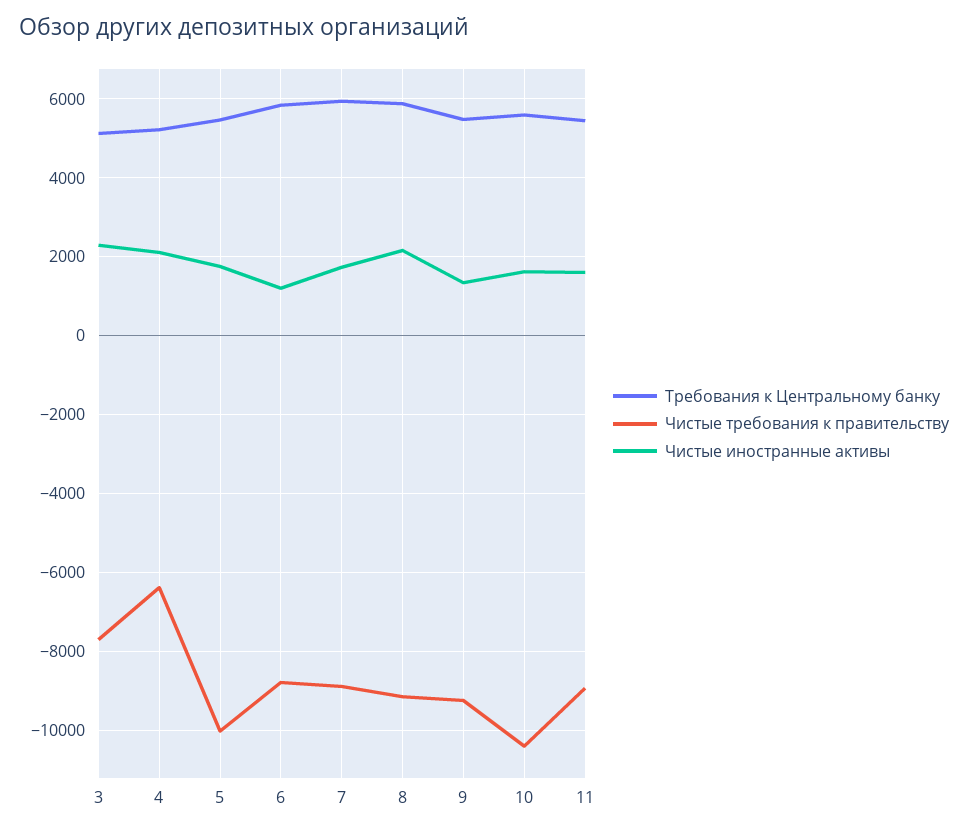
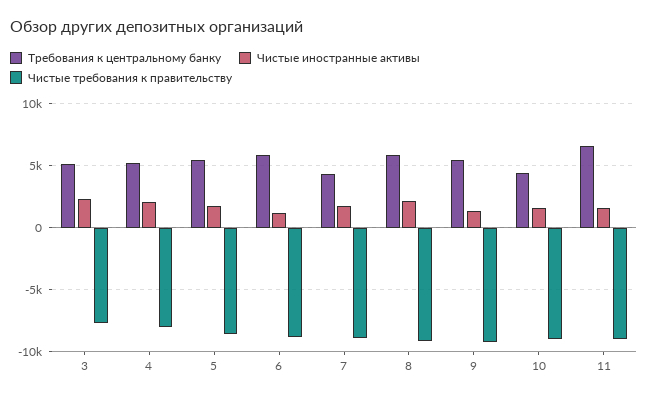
Чистые требования к правительству, 4: -6400 -> -8000
Чистые требования к правительству, 5: -10000 -> -8500
Требования к Центральному банку, 7: 6000 -> 4500
Требования к Центральному банку, 10: 5600 -> 4500
Чистые требования к правительству, 10: -10400 -> -9000
Требования к Центральному банку, 11: 5400 -> 6500

